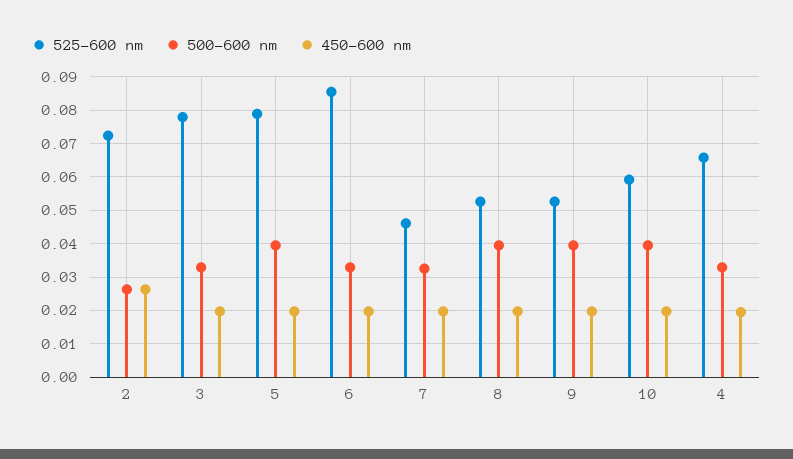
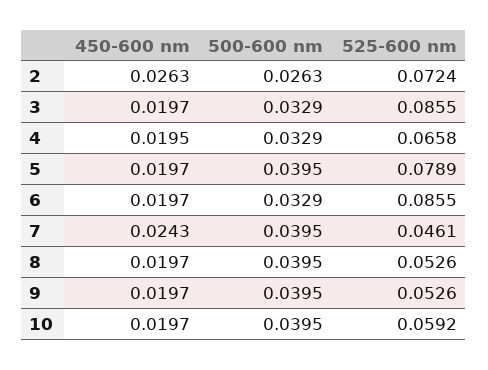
525-600 nm, 3: 0.078 -> 0.0855
500-600 nm, 7: 0.032 -> 0.0395
450-600 nm, 7: 0.02 -> 0.0243

